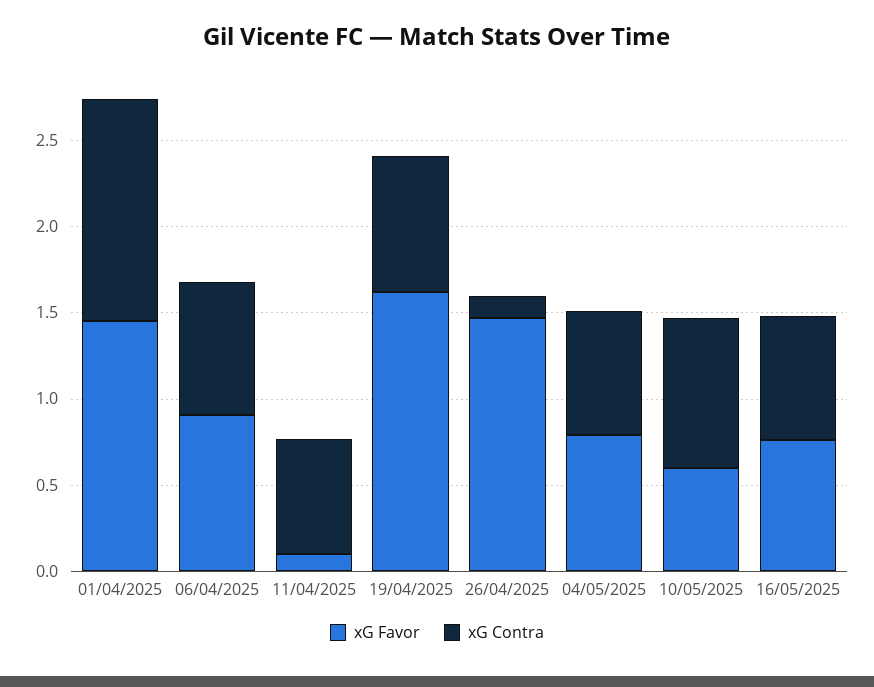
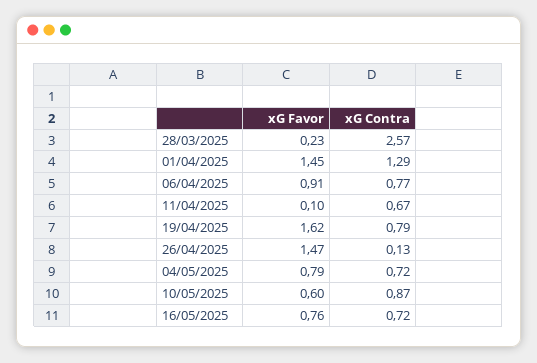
xG Favor, 28/03/2025: none -> 0.23
xG Contra, 28/03/2025: none -> 2.57

